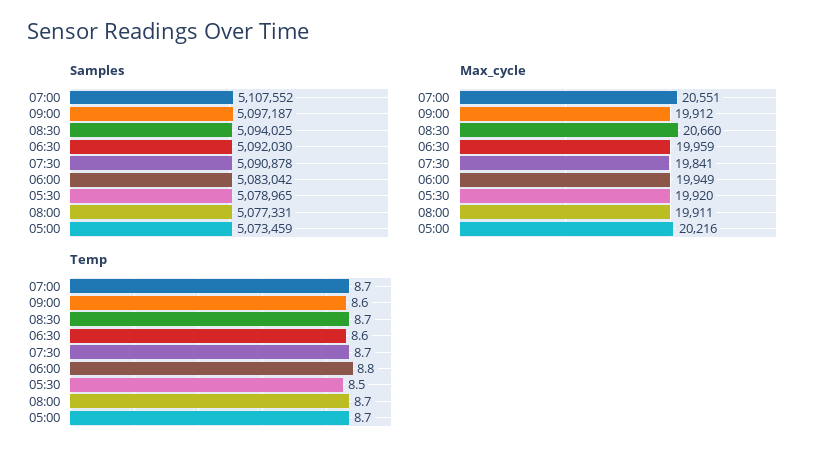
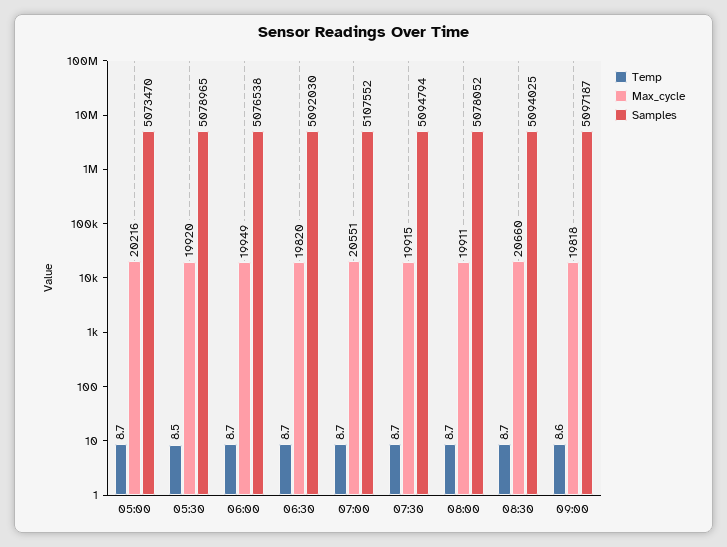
Samples, 07:30: 5090878 -> 5094794
Samples, 06:00: 5083042 -> 5076538
Samples, 08:00: 5077331 -> 5078052
Samples, 05:00: 5073459 -> 5073470
Max_cycle, 09:00: 19912 -> 19818
Max_cycle, 06:30: 19959 -> 19820
Max_cycle, 07:30: 19841 -> 19915
Temp, 06:30: 8.6 -> 8.7
Temp, 06:00: 8.8 -> 8.7

